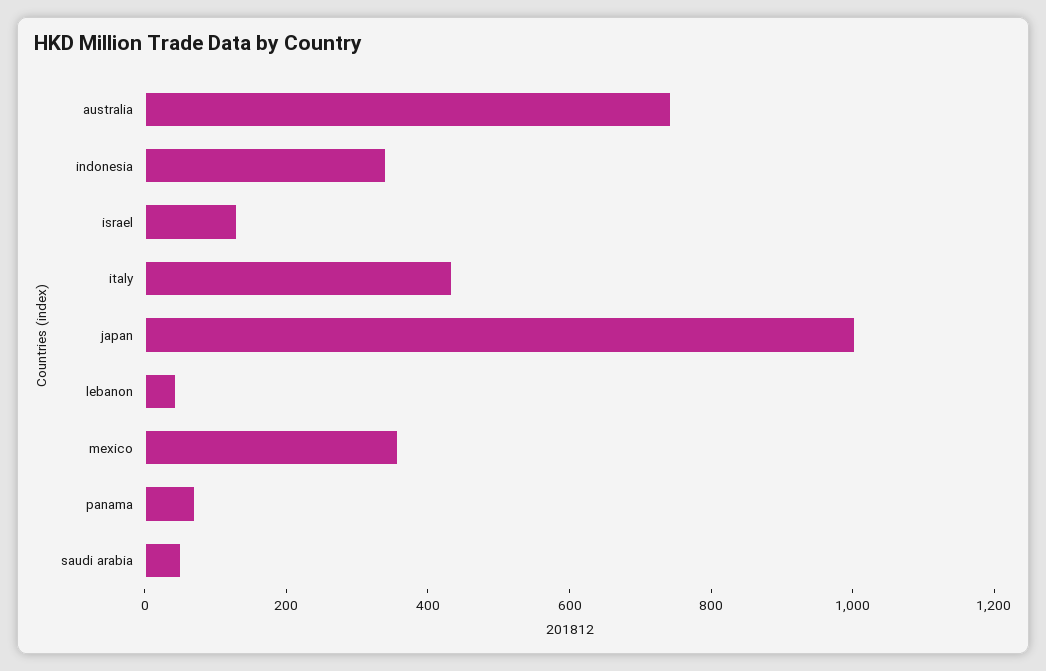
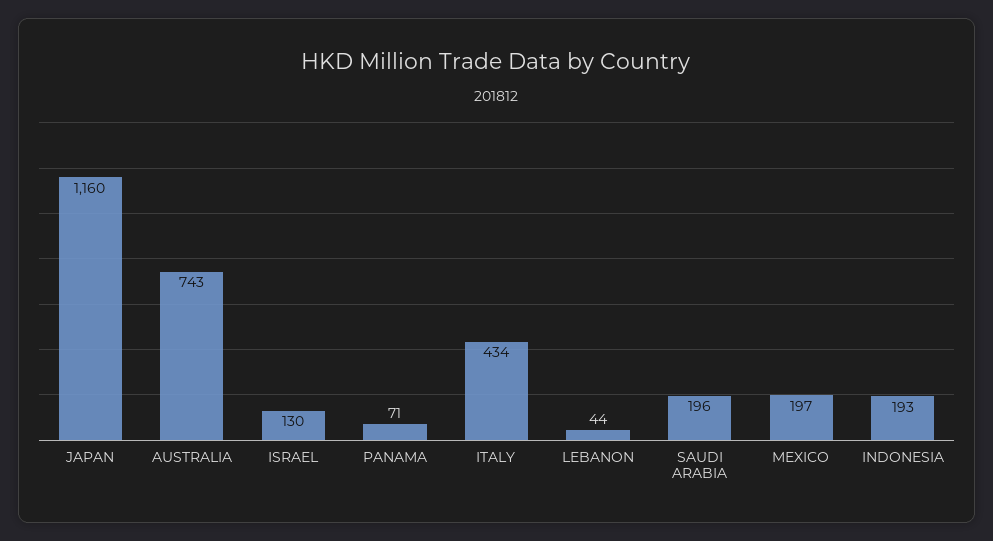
indonesia: 350 -> 193
japan: 1000 -> 1160
mexico: 350 -> 197
saudi arabia: 50 -> 196

